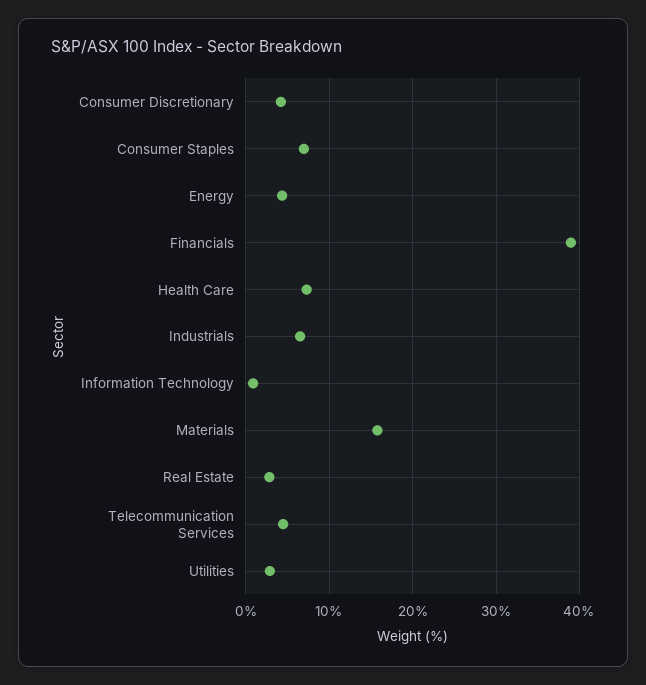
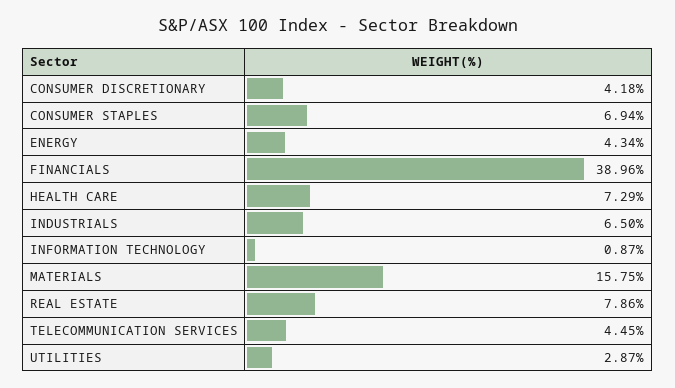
Real Estate: 3 -> 7.86

